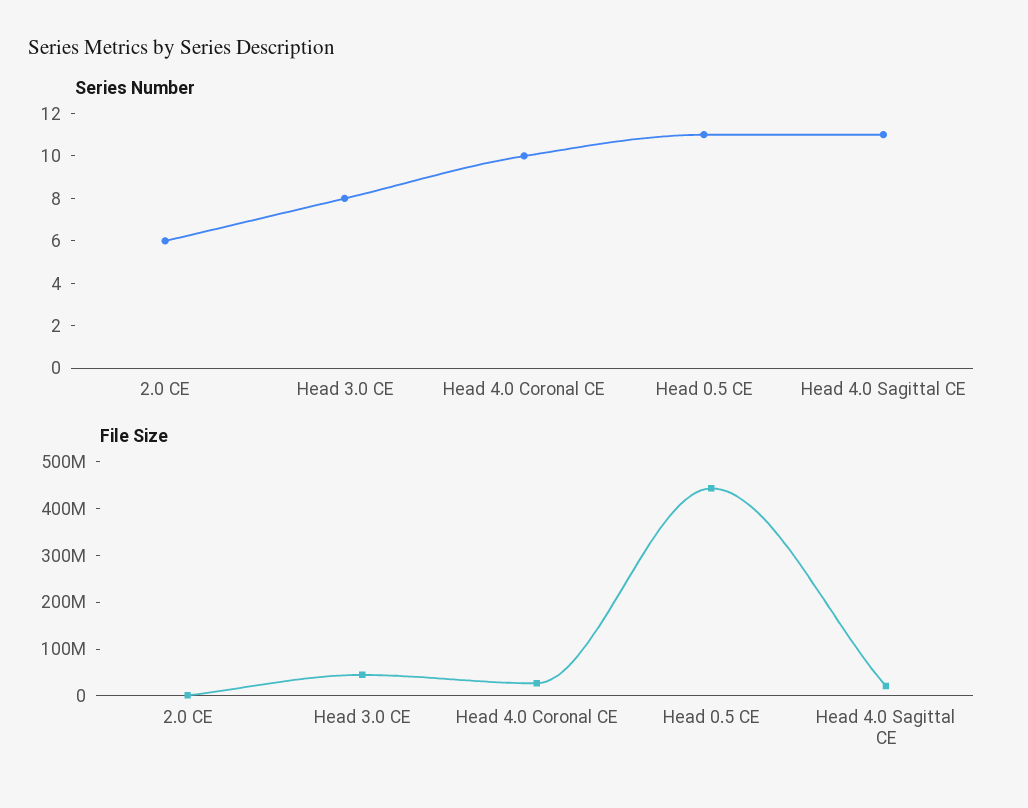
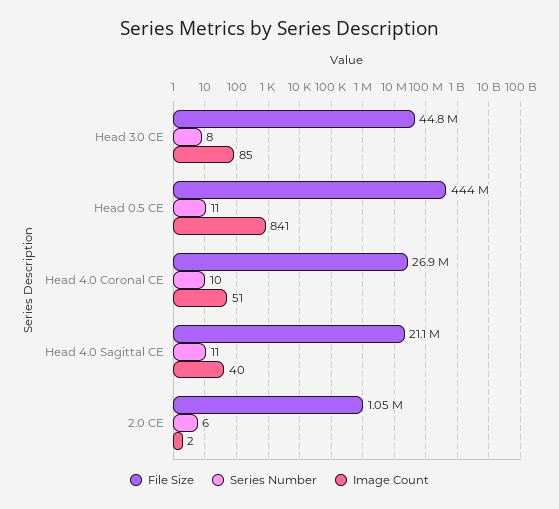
Image Count, Head 3.0 CE: none -> 85
Image Count, Head 0.5 CE: none -> 841
Image Count, Head 4.0 Coronal CE: none -> 51
Image Count, Head 4.0 Sagittal CE: none -> 40
Image Count, 2.0 CE: none -> 2

